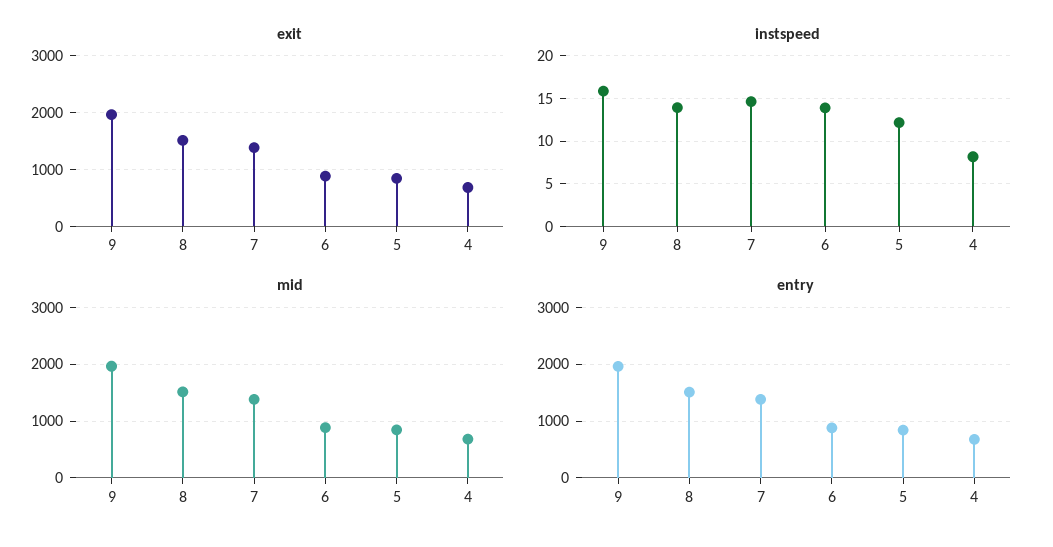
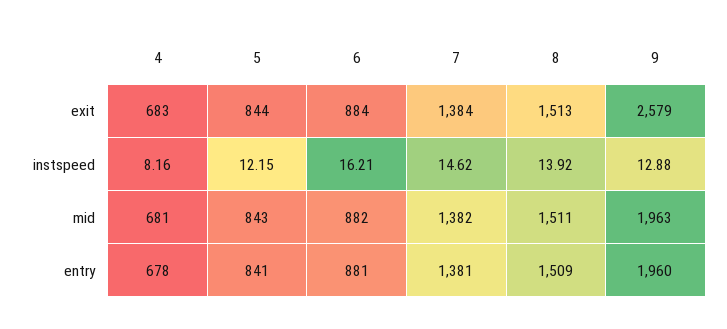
exit, 9: 2000 -> 2579
instspeed, 9: 16 -> 12.88
instspeed, 6: 14 -> 16.21

